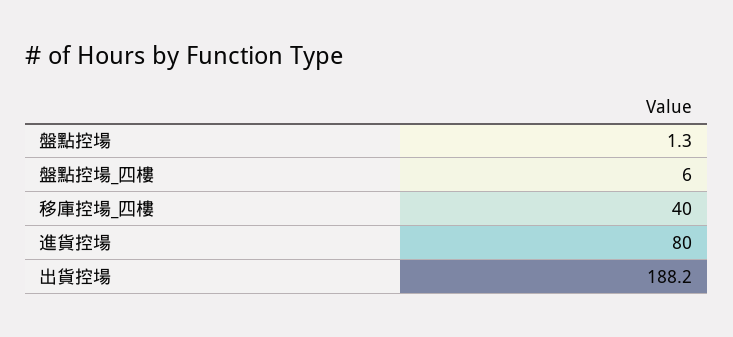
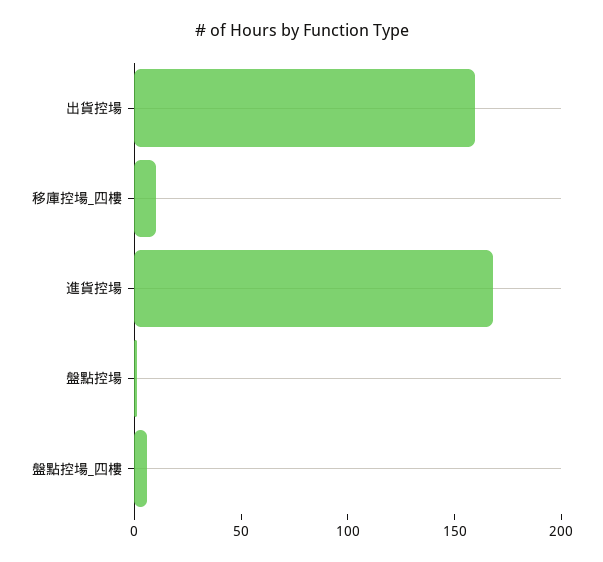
移庫控場_四樓: 40 -> 10
進貨控場: 80 -> 170
出貨控場: 188.2 -> 160

